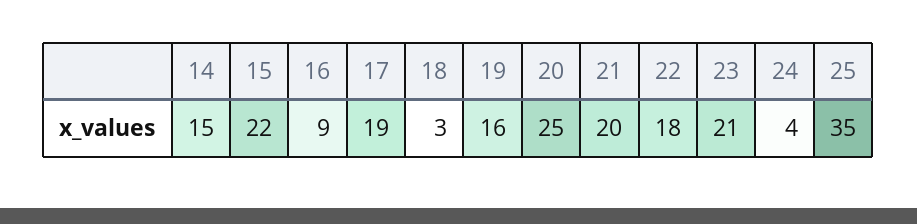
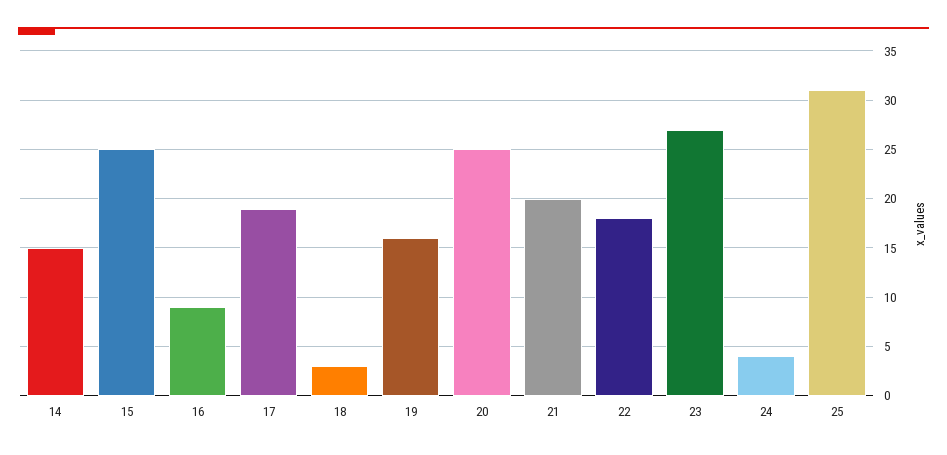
15: 22 -> 25
23: 21 -> 27
25: 35 -> 31

